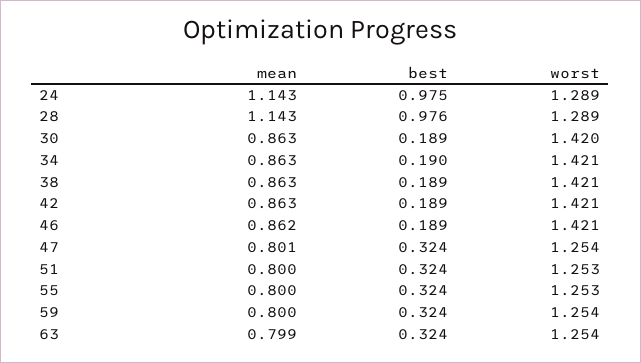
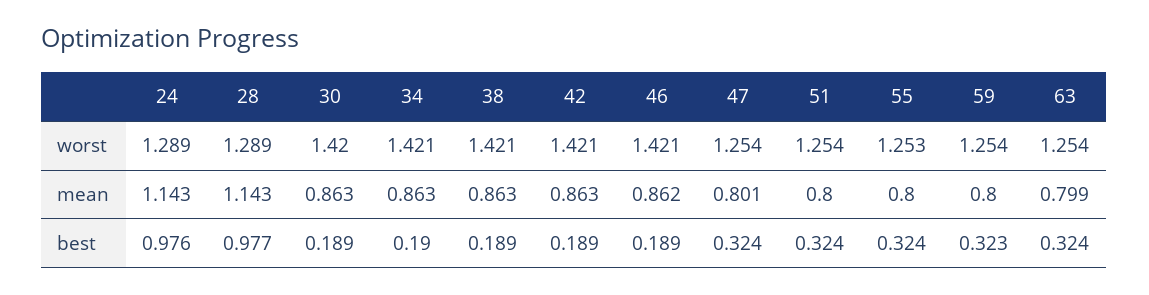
best, 24: 0.975 -> 0.976
best, 28: 0.976 -> 0.977
worst, 51: 1.253 -> 1.254
best, 59: 0.324 -> 0.323

